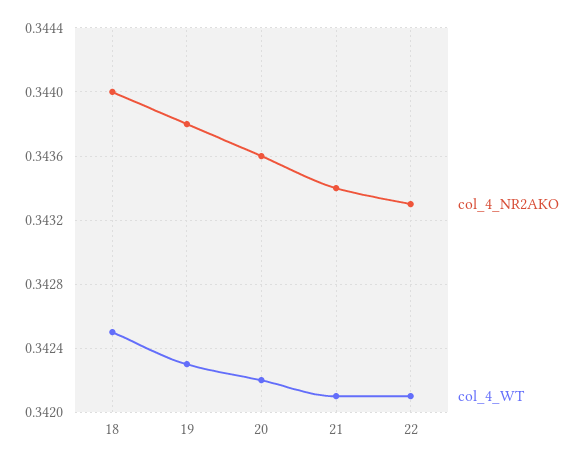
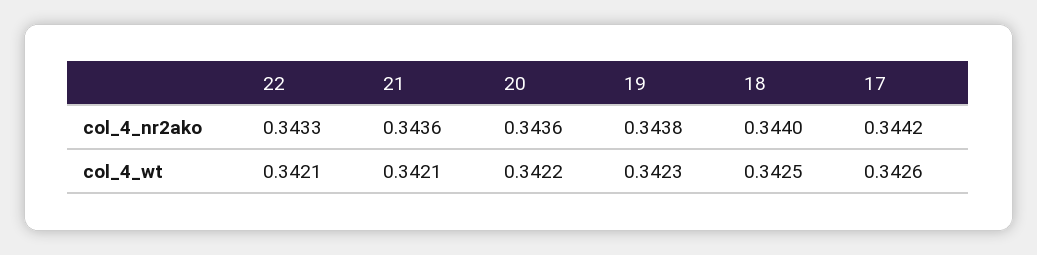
col_4_NR2AKO, 21: 0.3434 -> 0.3436
col_4_NR2AKO, 17: none -> 0.3442
col_4_WT, 17: none -> 0.3426

